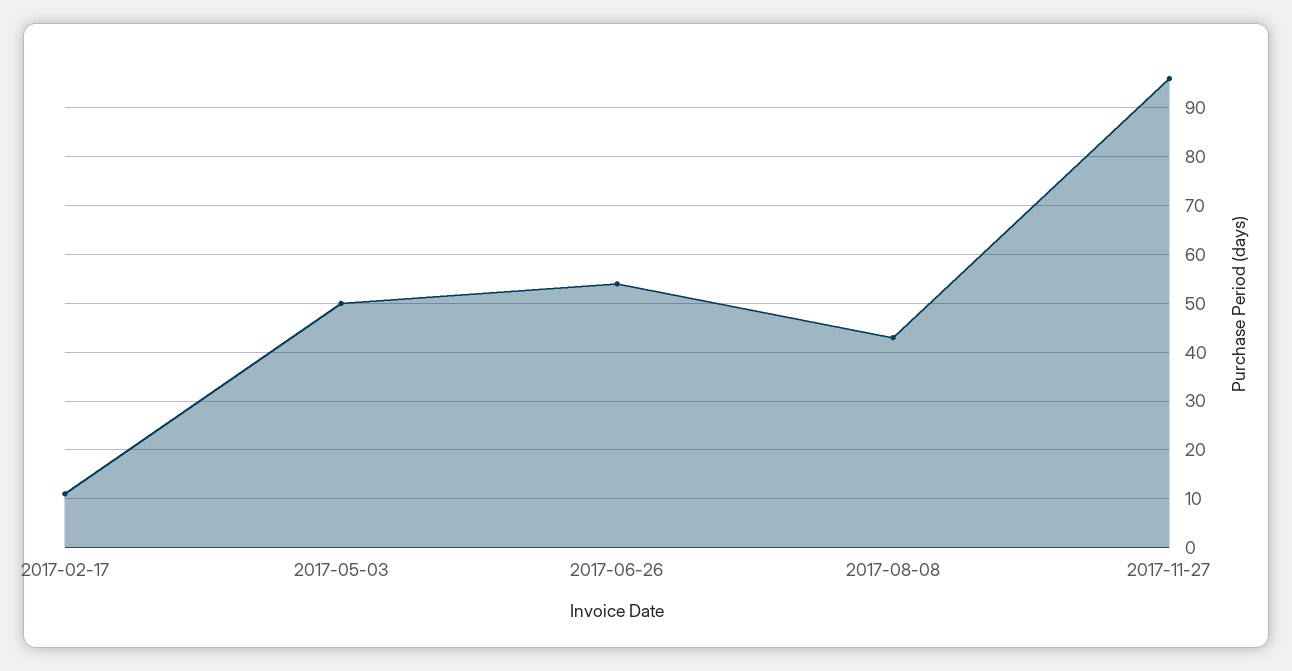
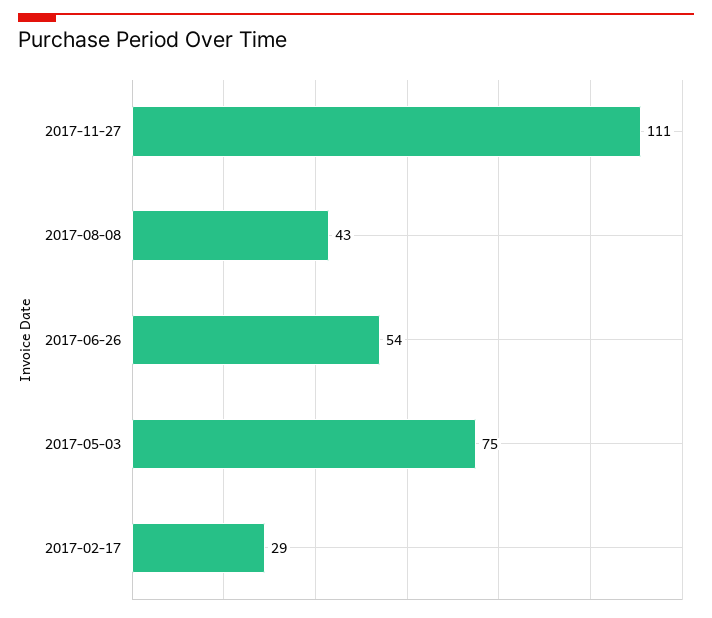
2017-02-17: 10 -> 29
2017-05-03: 50 -> 75
2017-11-27: 95 -> 111

